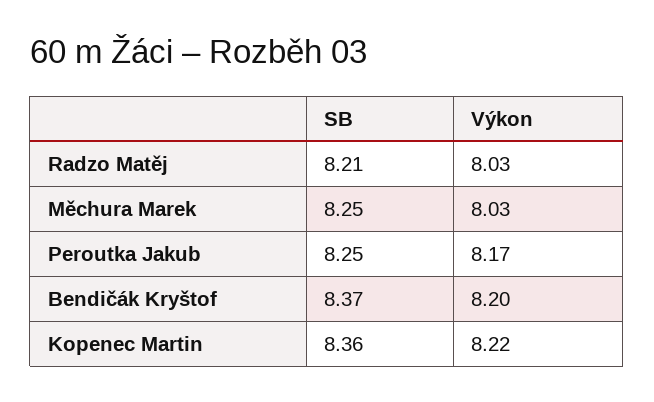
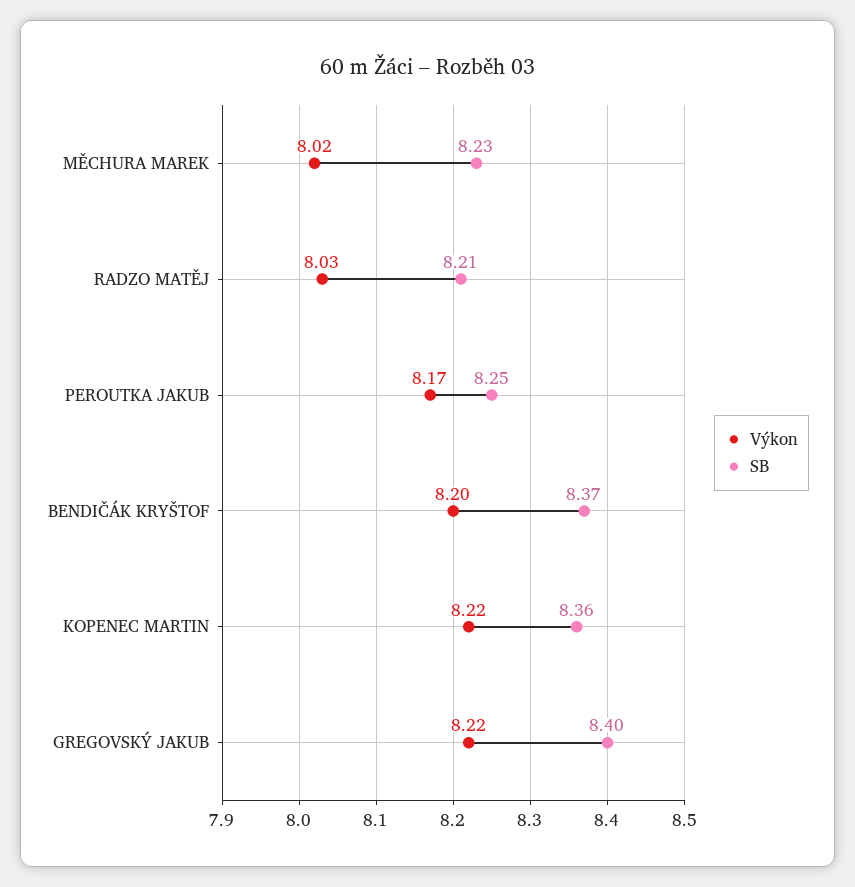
SB, Měchura Marek: 8.25 -> 8.23
Výkon, Měchura Marek: 8.03 -> 8.02
Výkon, GREGOVSKÝ JAKUB: none -> 8.22
SB, GREGOVSKÝ JAKUB: none -> 8.4

